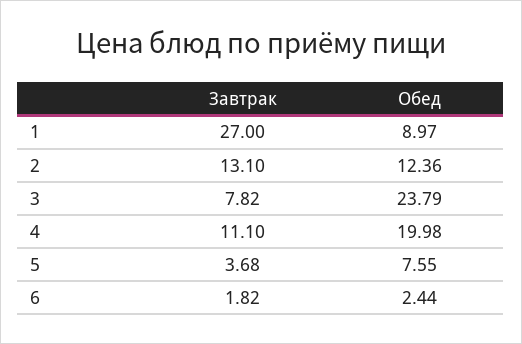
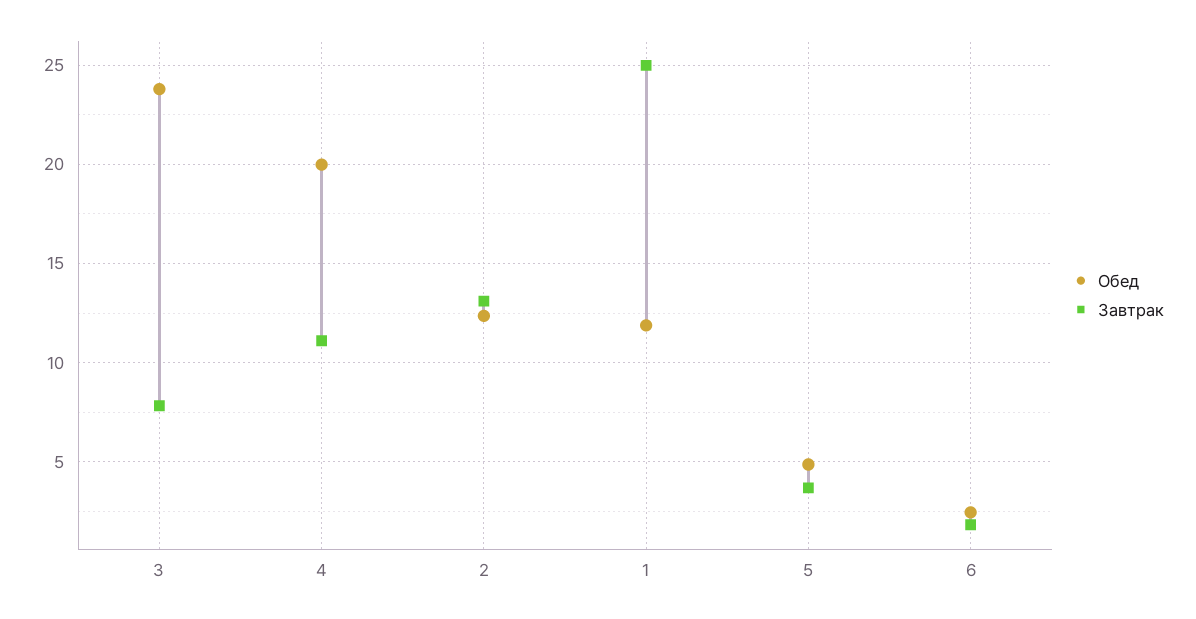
Завтрак, 1: 27 -> 25
Обед, 1: 8.97 -> 12
Обед, 5: 7.55 -> 5

